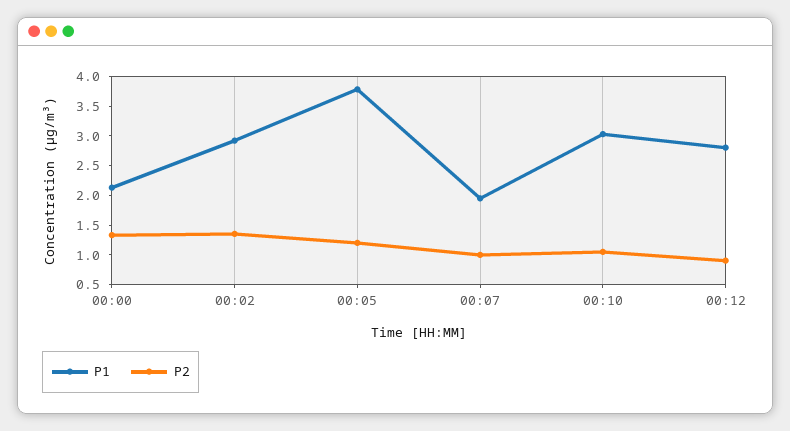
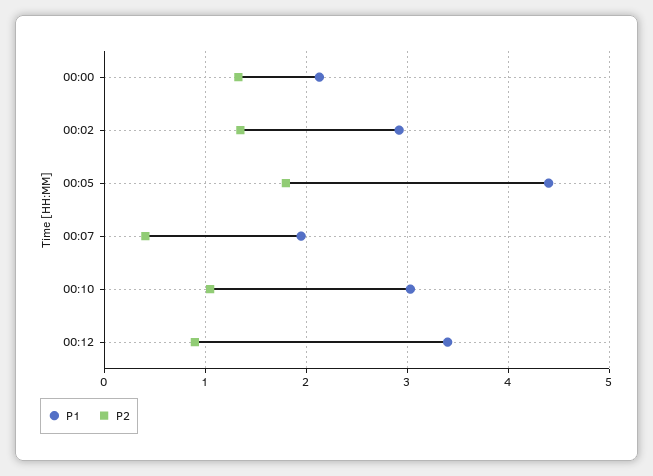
P1, 00:05: 3.75 -> 4.4
P2, 00:05: 1.25 -> 1.8
P2, 00:07: 1 -> 0.4
P1, 00:12: 2.75 -> 3.4

